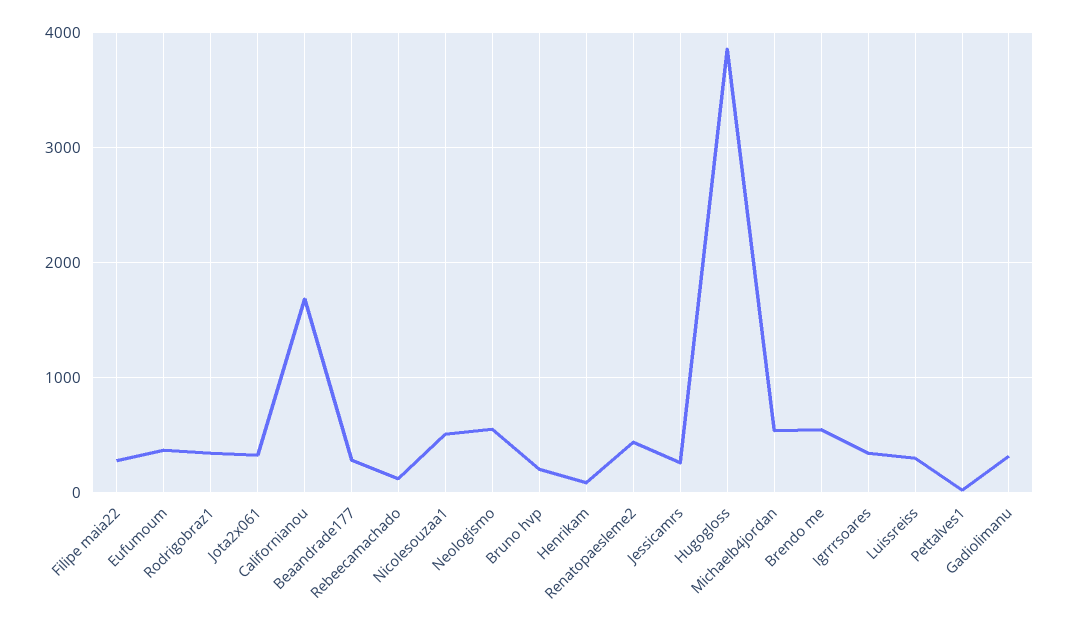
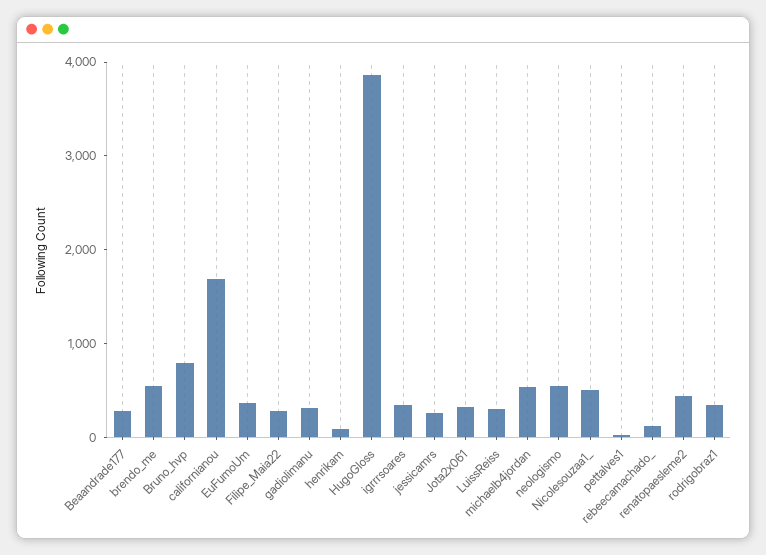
Bruno hvp: 200 -> 800

